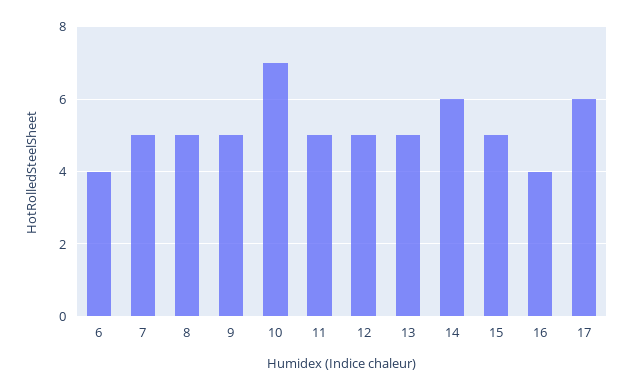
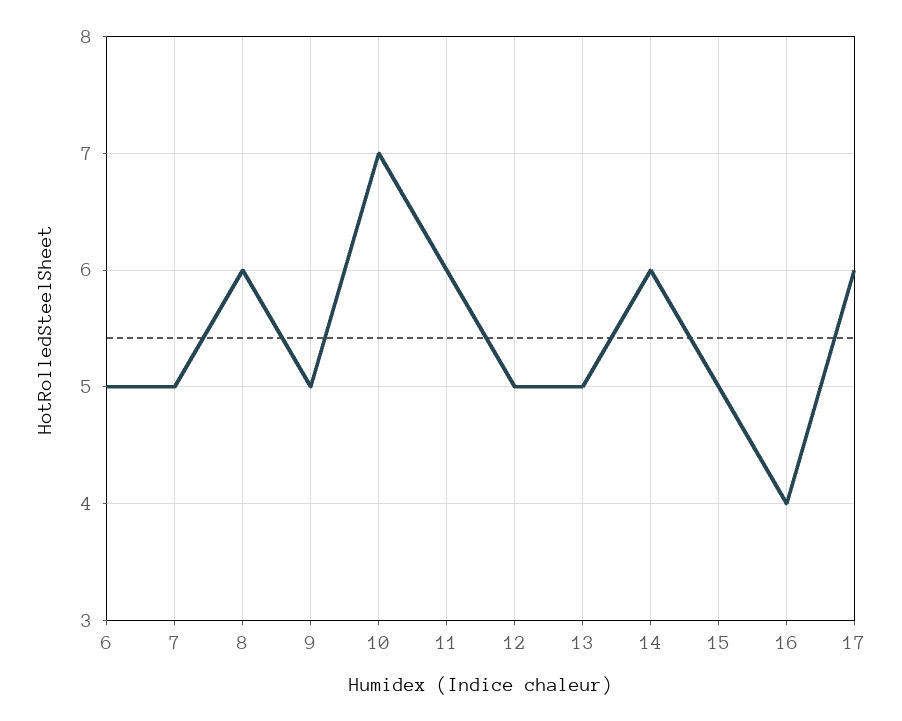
6: 4 -> 5
8: 5 -> 6
11: 5 -> 6

